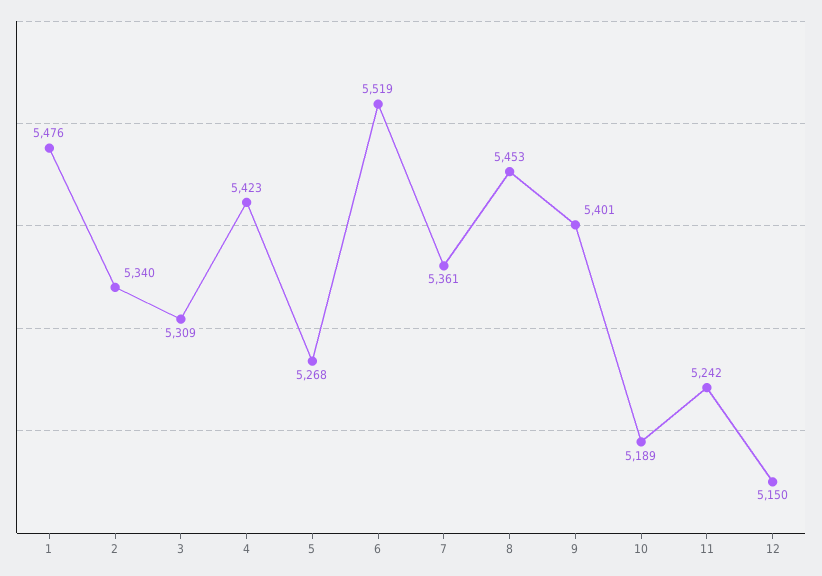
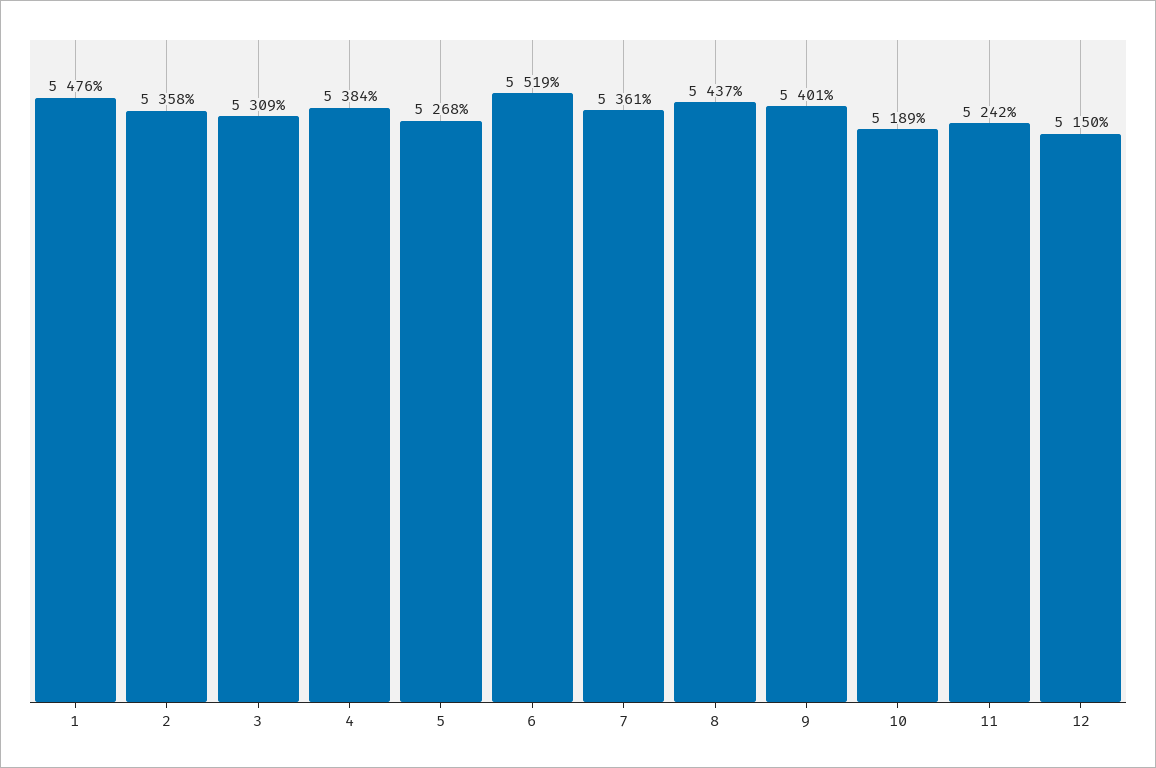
2: 5340 -> 5358
4: 5423 -> 5384
8: 5453 -> 5437

